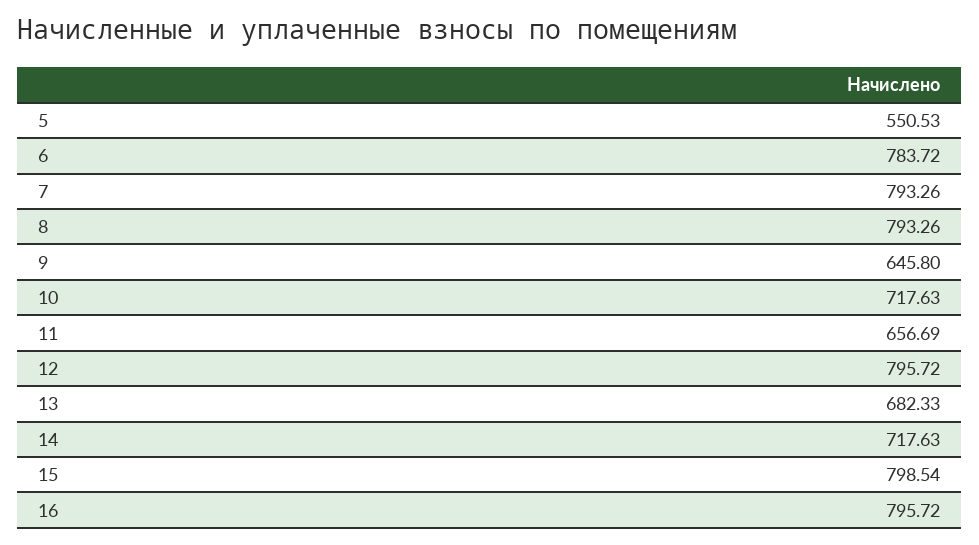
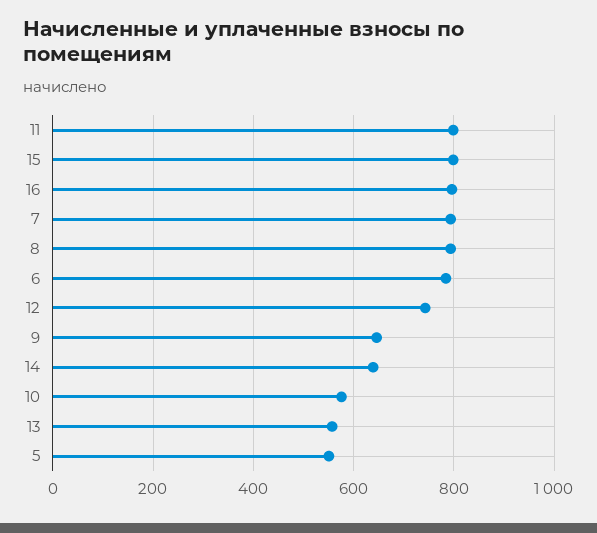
10: 717.63 -> 580
11: 656.69 -> 800
12: 795.72 -> 740
13: 682.33 -> 560
14: 717.63 -> 640

